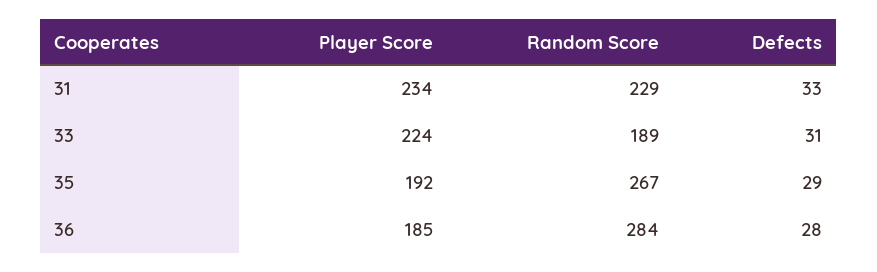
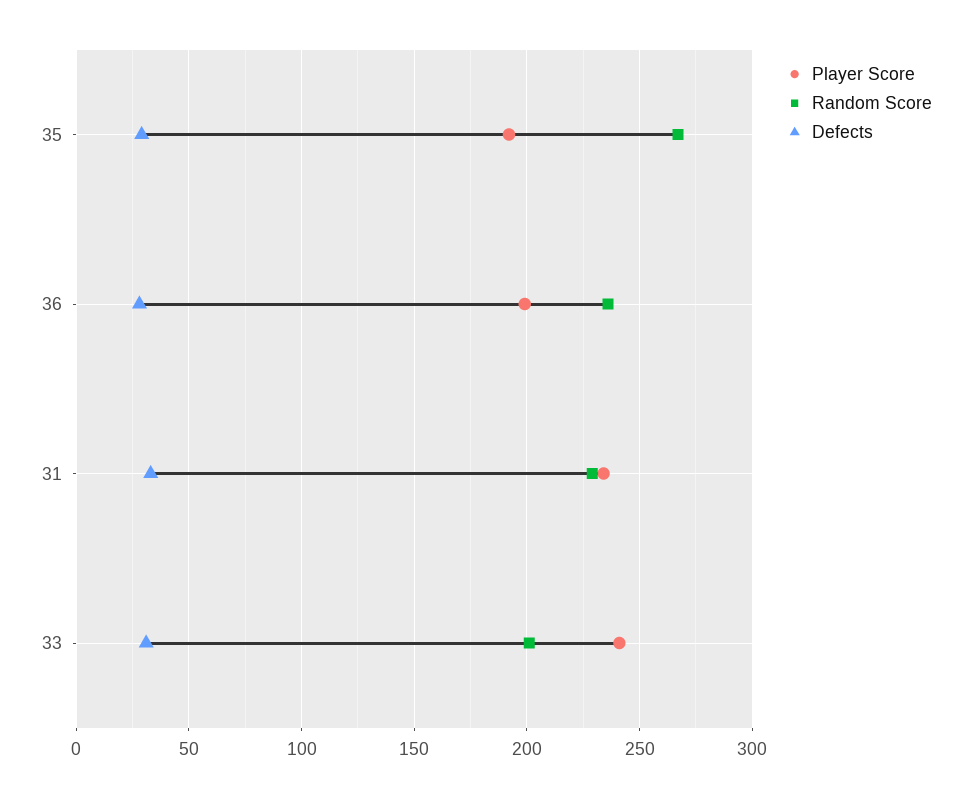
Player Score, 33: 224 -> 240
Random Score, 33: 189 -> 200
Player Score, 36: 185 -> 200
Random Score, 36: 284 -> 235

